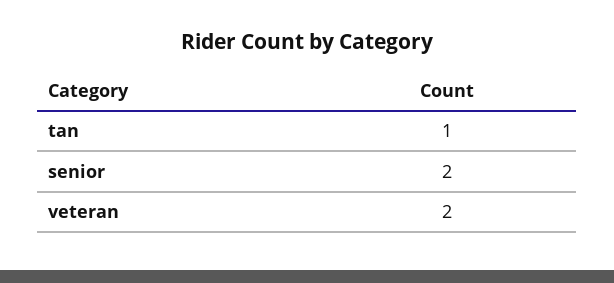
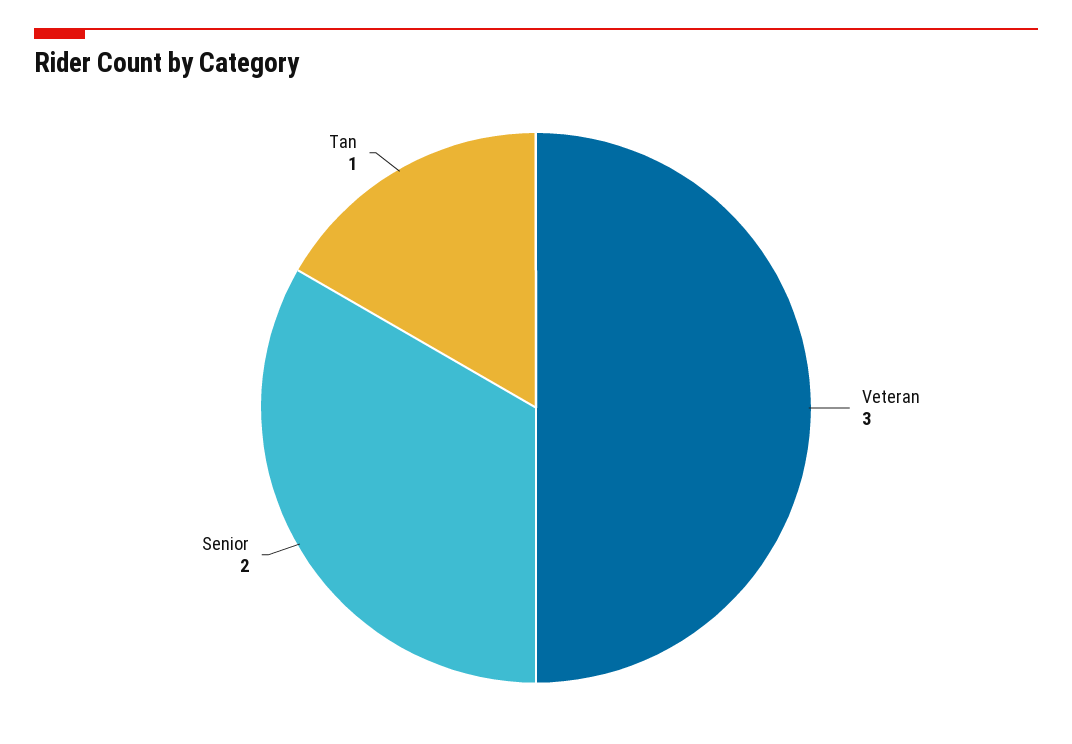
veteran: 2 -> 3

